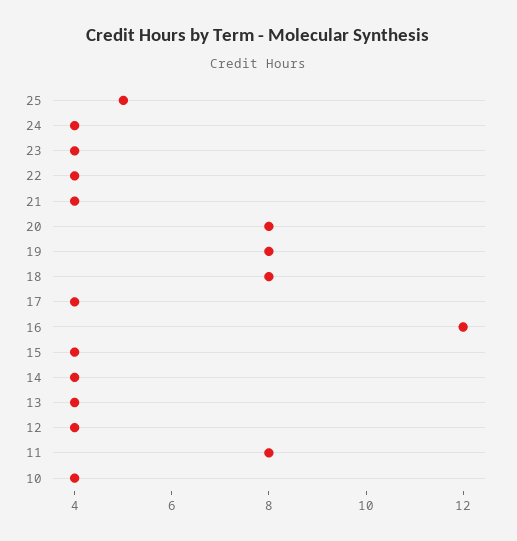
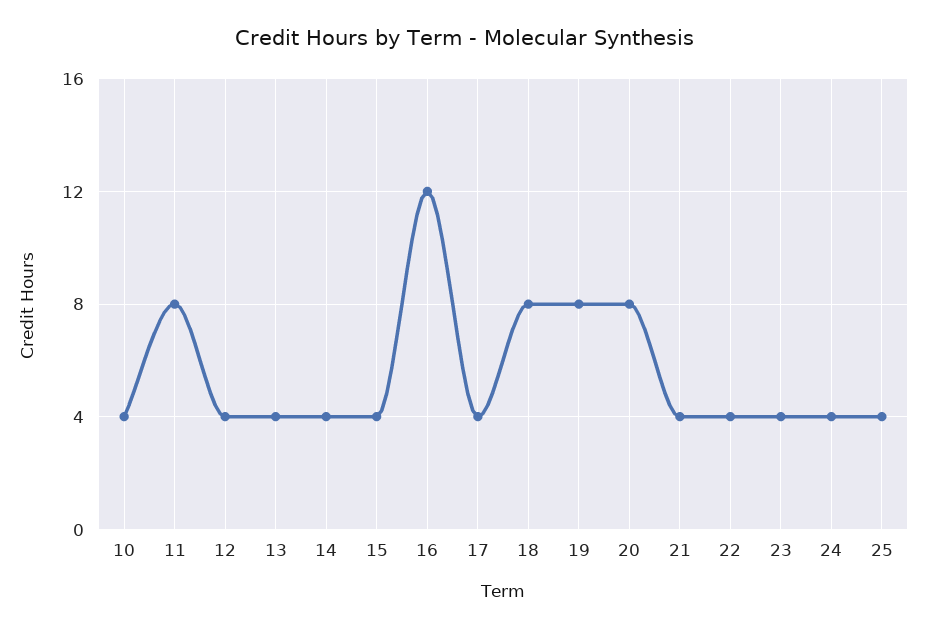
25: 5 -> 4

